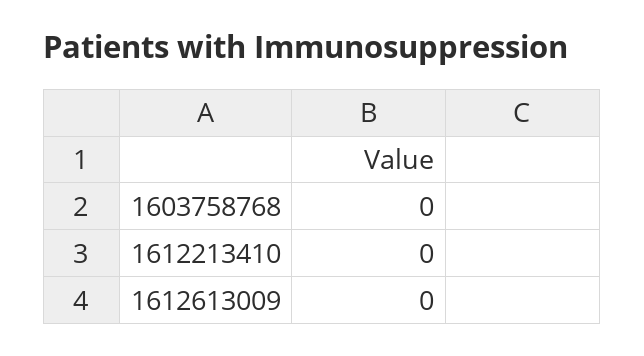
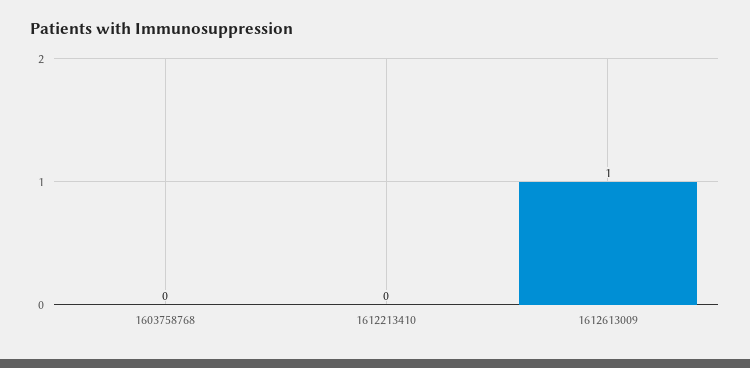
1612613009: 0 -> 1

